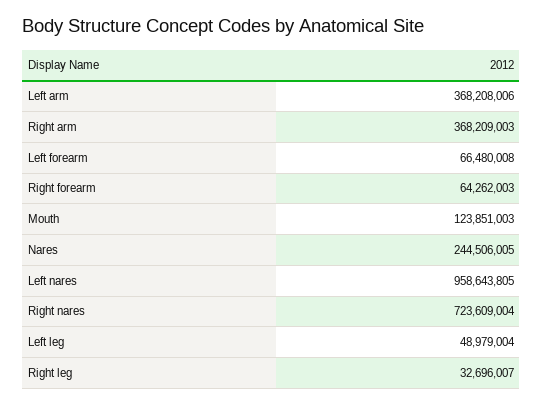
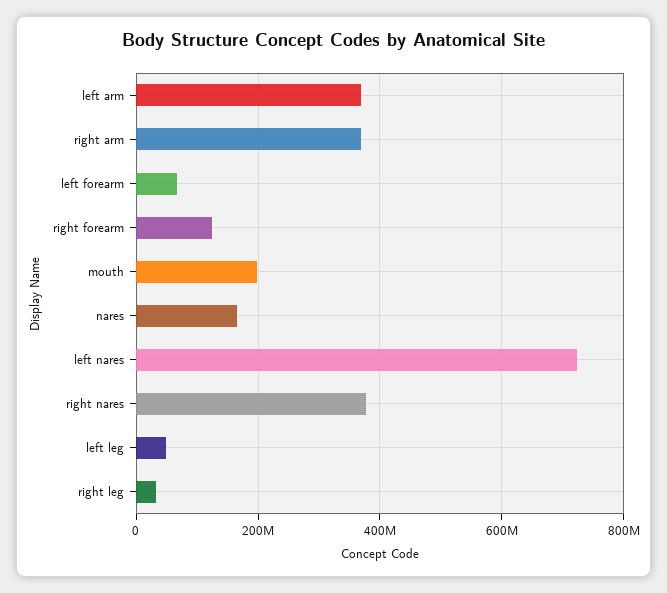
Right forearm: 64262003 -> 120000000
Mouth: 123851003 -> 200000000
Nares: 244506005 -> 160000000
Left nares: 958643805 -> 720000000
Right nares: 723609004 -> 380000000

